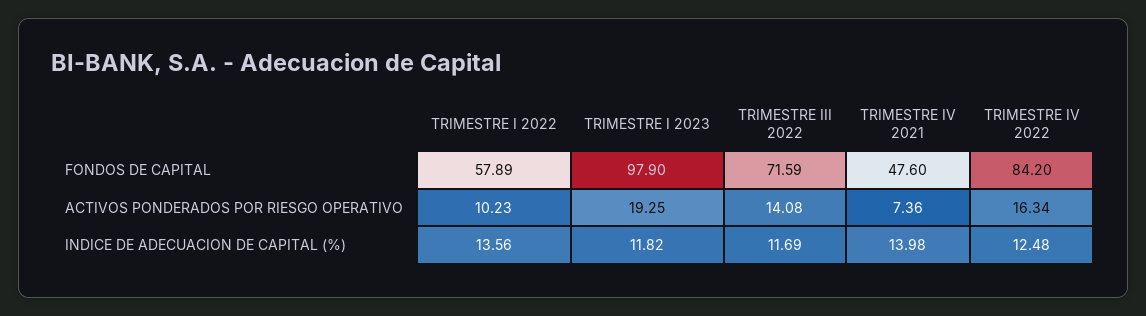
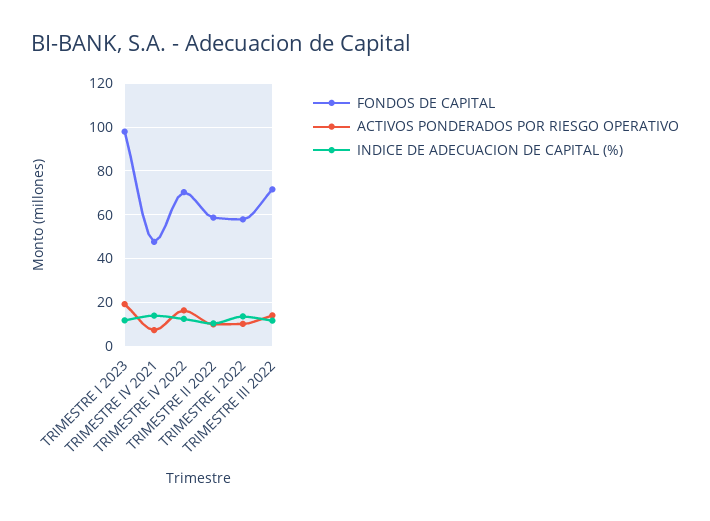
FONDOS DE CAPITAL, TRIMESTRE IV 2022: 84.2 -> 70
FONDOS DE CAPITAL, TRIMESTRE II 2022: none -> 60
ACTIVOS PONDERADOS POR RIESGO OPERATIVO, TRIMESTRE II 2022: none -> 10
INDICE DE ADECUACION DE CAPITAL (%), TRIMESTRE II 2022: none -> 10

